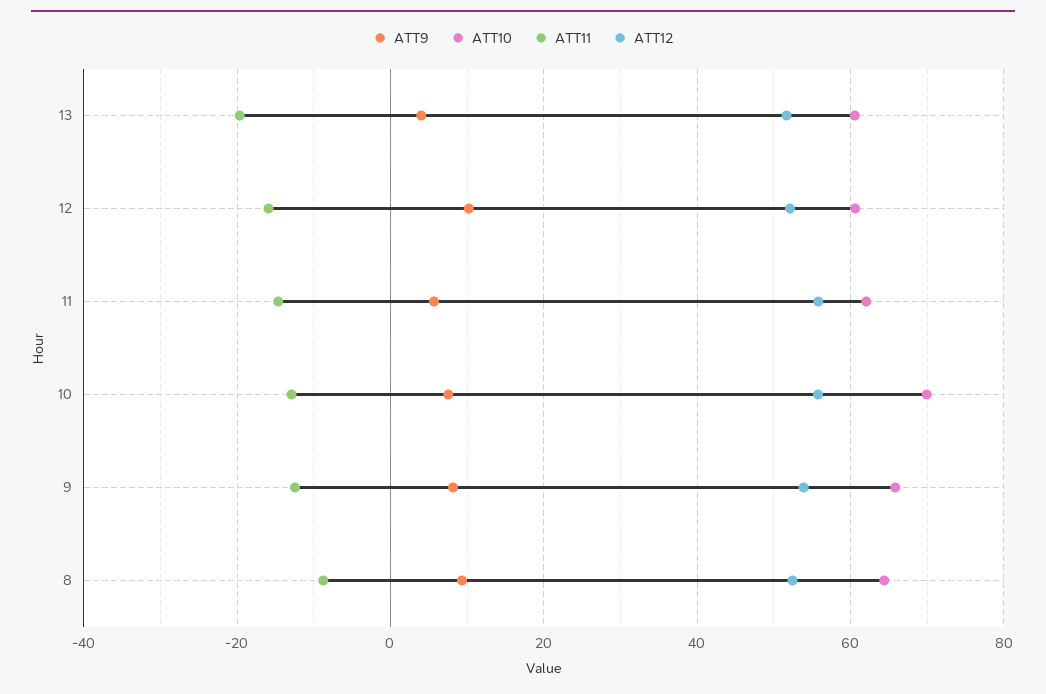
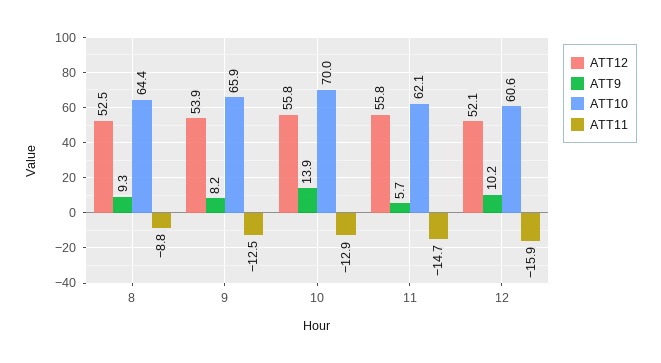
ATT9, 13: 4 -> none
ATT10, 13: 60 -> none
ATT11, 13: -20 -> none
ATT12, 13: 52 -> none
ATT9, 10: 8 -> 13.9

